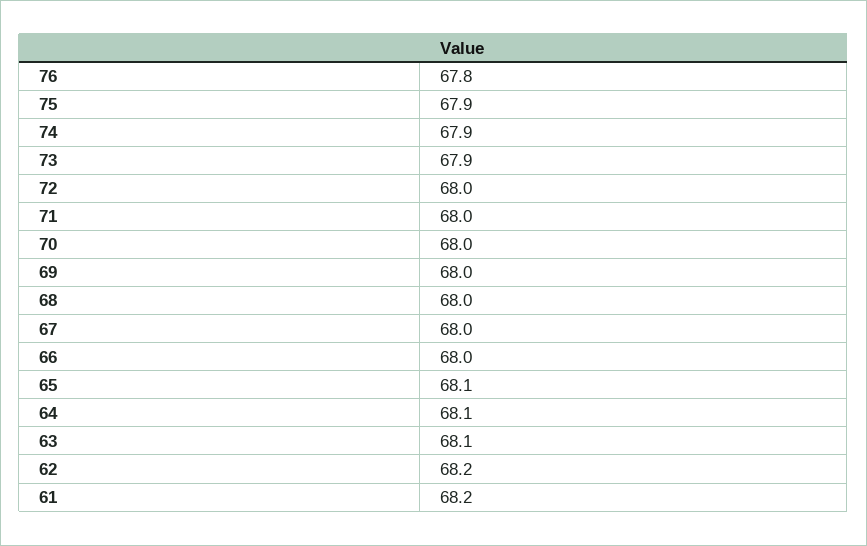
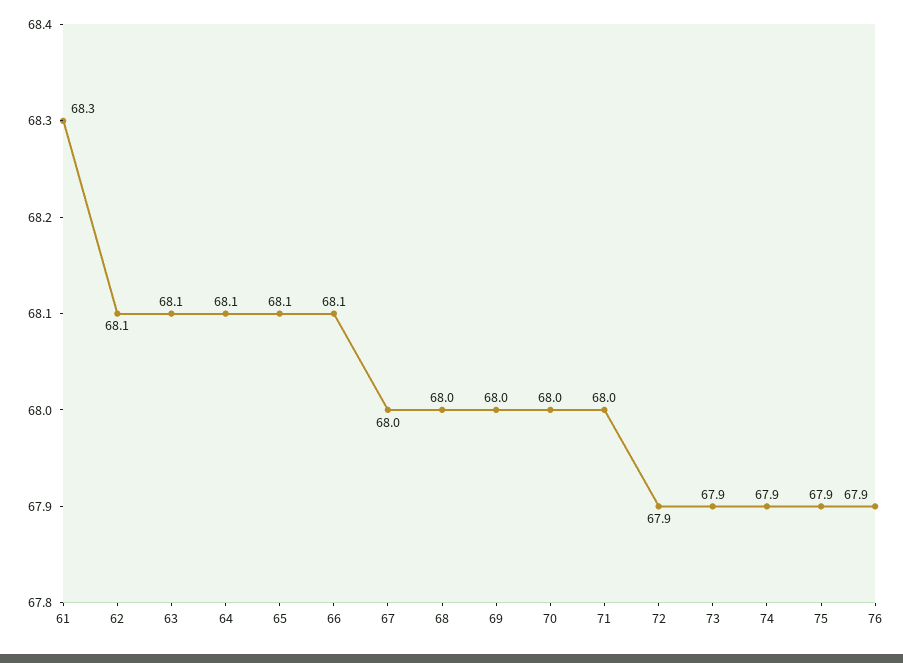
76: 67.8 -> 67.9
72: 68 -> 67.9
66: 68 -> 68.1
62: 68.2 -> 68.1
61: 68.2 -> 68.3

